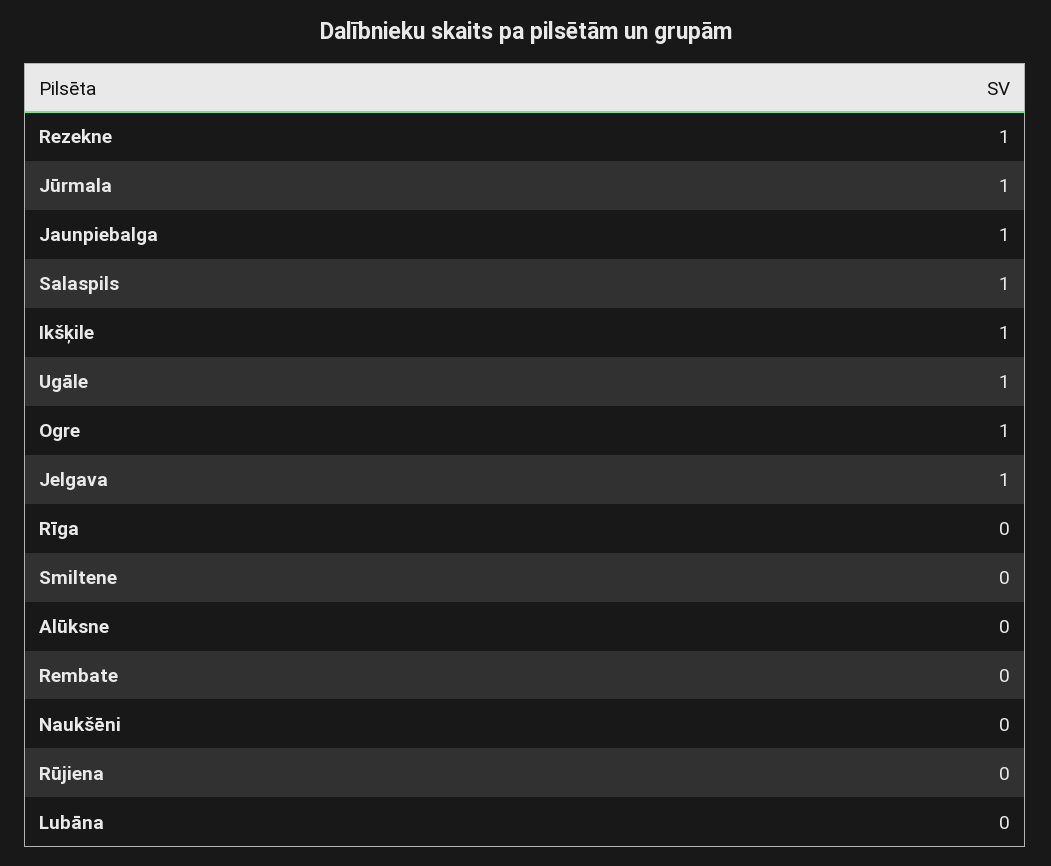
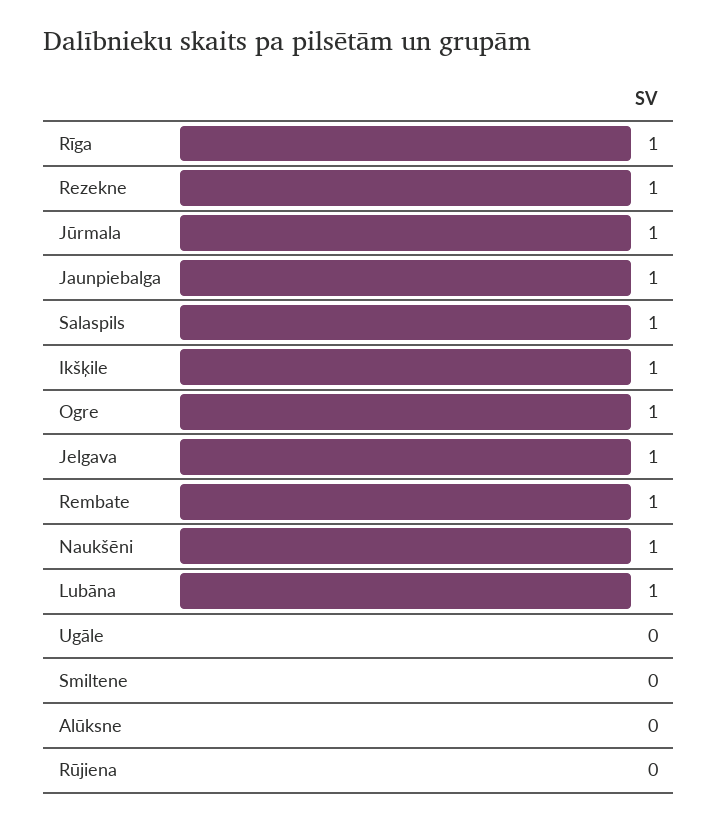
Ugāle: 1 -> 0
Rīga: 0 -> 1
Rembate: 0 -> 1
Naukšēni: 0 -> 1
Lubāna: 0 -> 1

